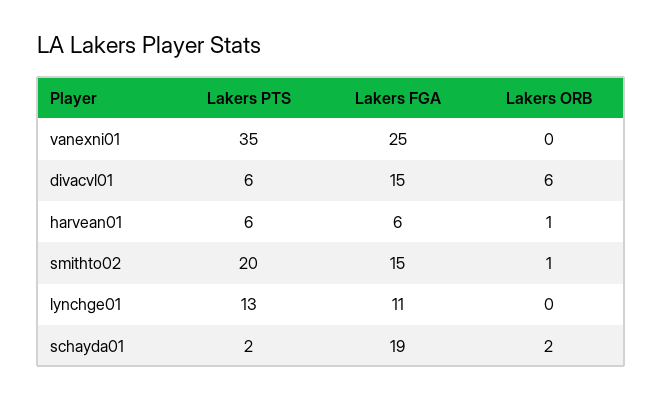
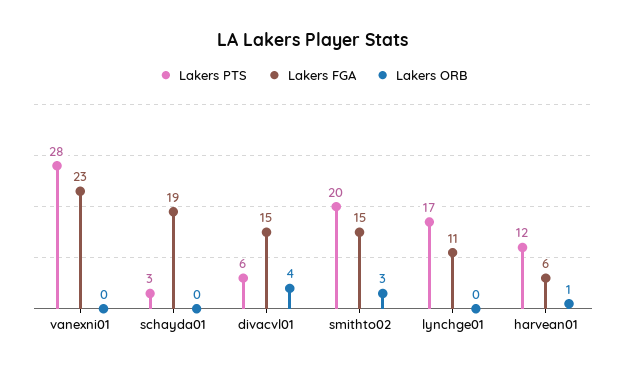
Lakers PTS, vanexni01: 35 -> 28
Lakers FGA, vanexni01: 25 -> 23
Lakers ORB, divacvl01: 6 -> 4
Lakers PTS, harvean01: 6 -> 12
Lakers ORB, smithto02: 1 -> 3
Lakers PTS, lynchge01: 13 -> 17
Lakers PTS, schayda01: 2 -> 3
Lakers ORB, schayda01: 2 -> 0

